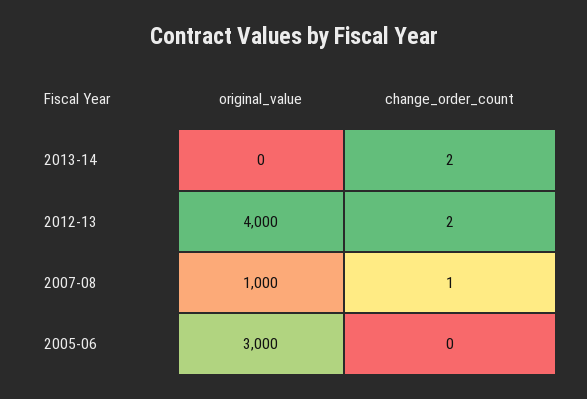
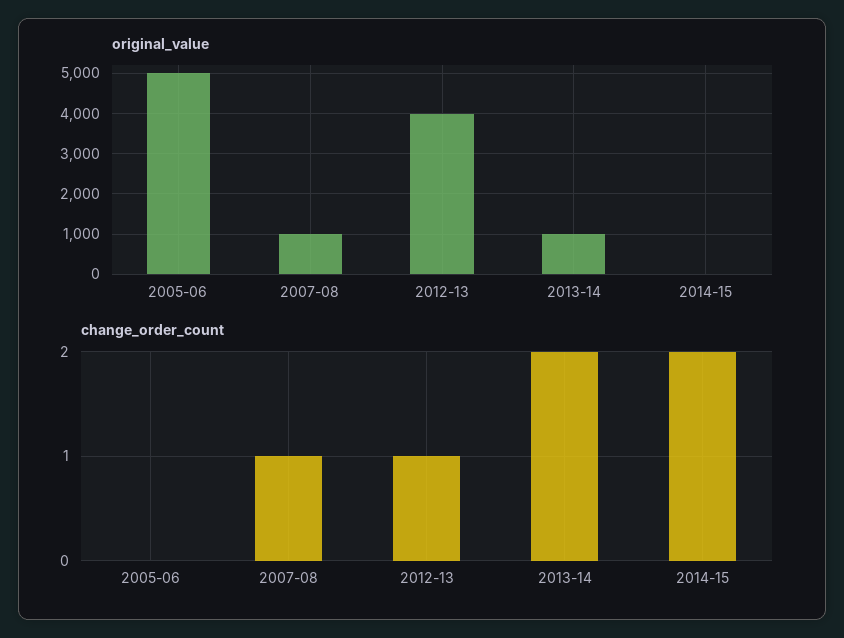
original_value, 2013-14: 0 -> 1000
change_order_count, 2012-13: 2 -> 1
original_value, 2005-06: 3000 -> 5000
original_value, 2014-15: none -> 0
change_order_count, 2014-15: none -> 2

